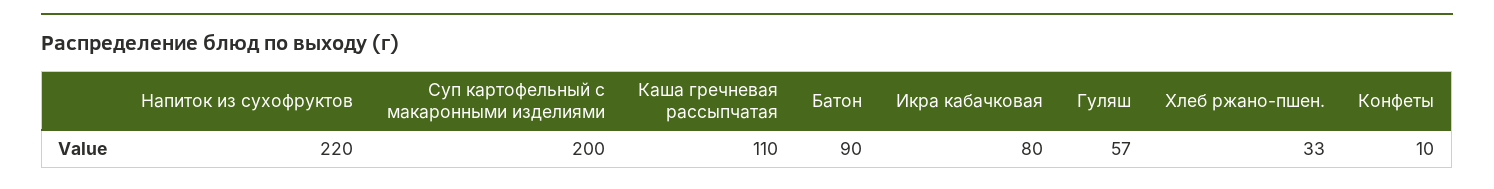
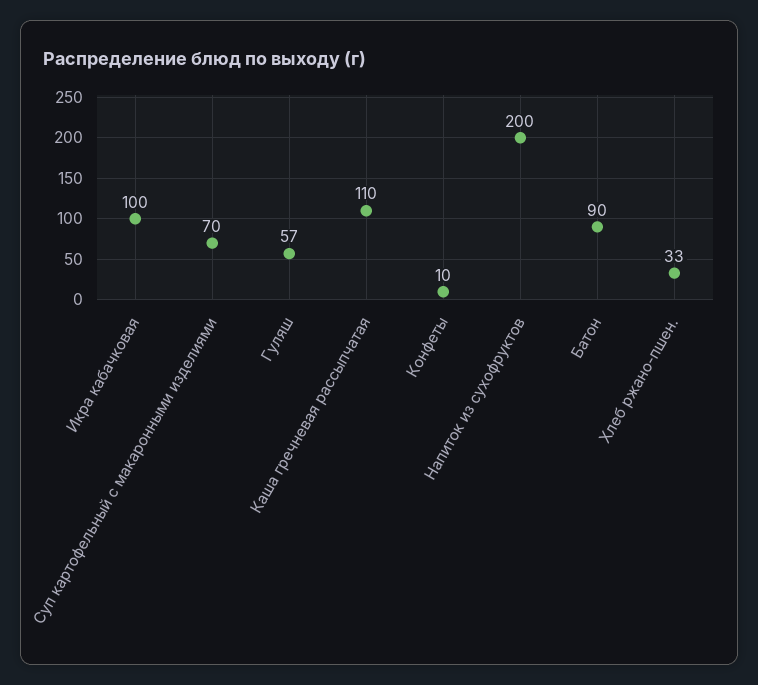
Напиток из сухофруктов: 220 -> 200
Суп картофельный с макаронными изделиями: 200 -> 70
Икра кабачковая: 80 -> 100

